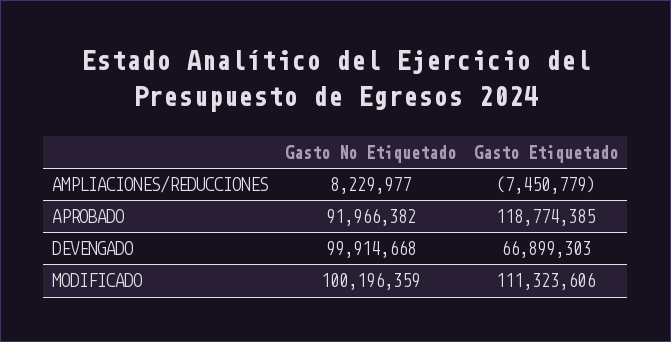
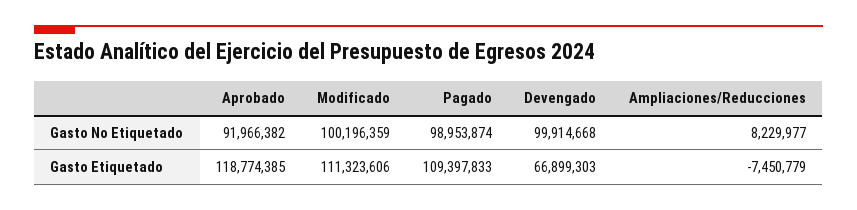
Gasto No Etiquetado, Pagado: none -> 98953874
Gasto Etiquetado, Pagado: none -> 109397833

